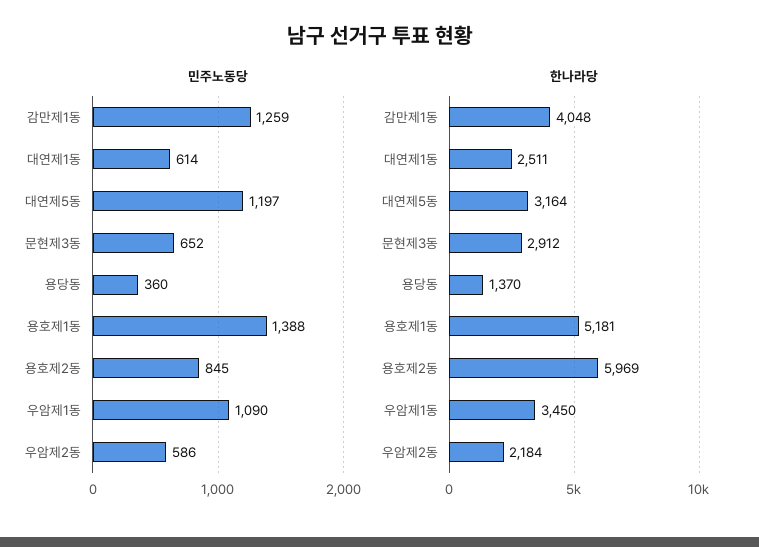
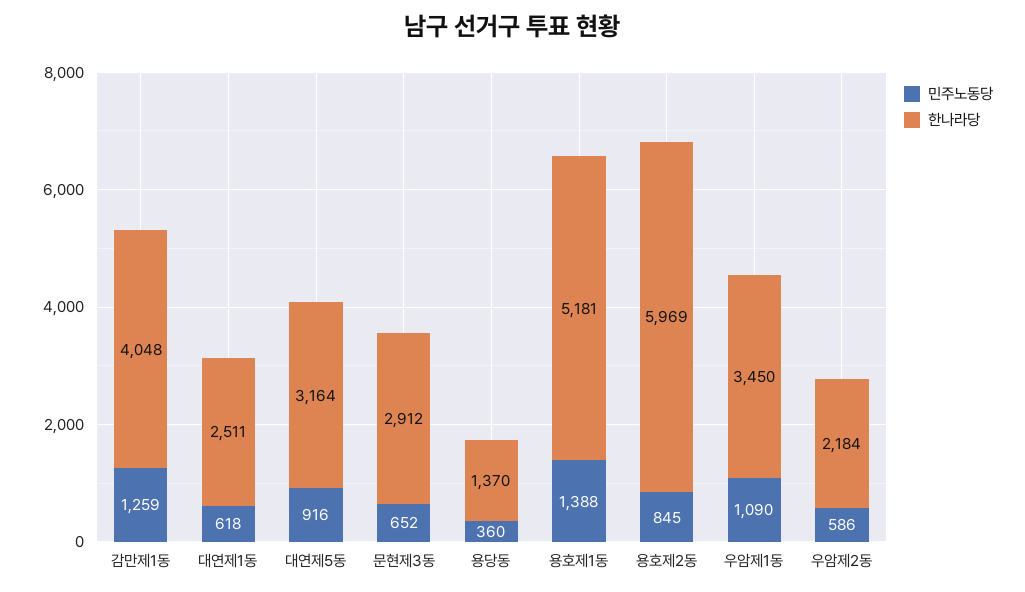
민주노동당, 대연제1동: 614 -> 618
민주노동당, 대연제5동: 1197 -> 916

